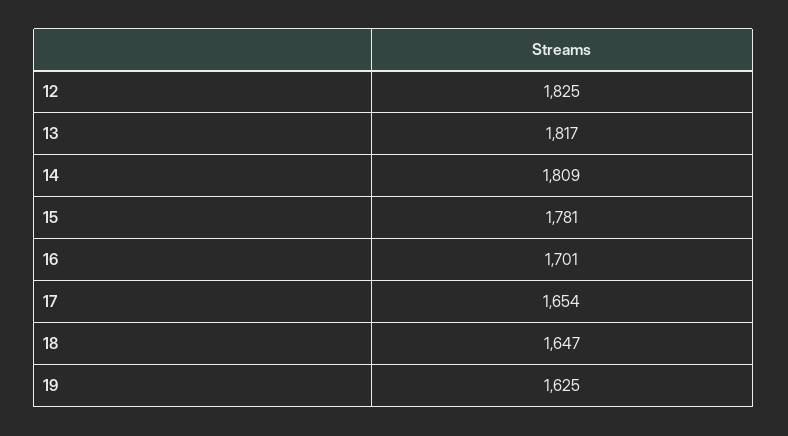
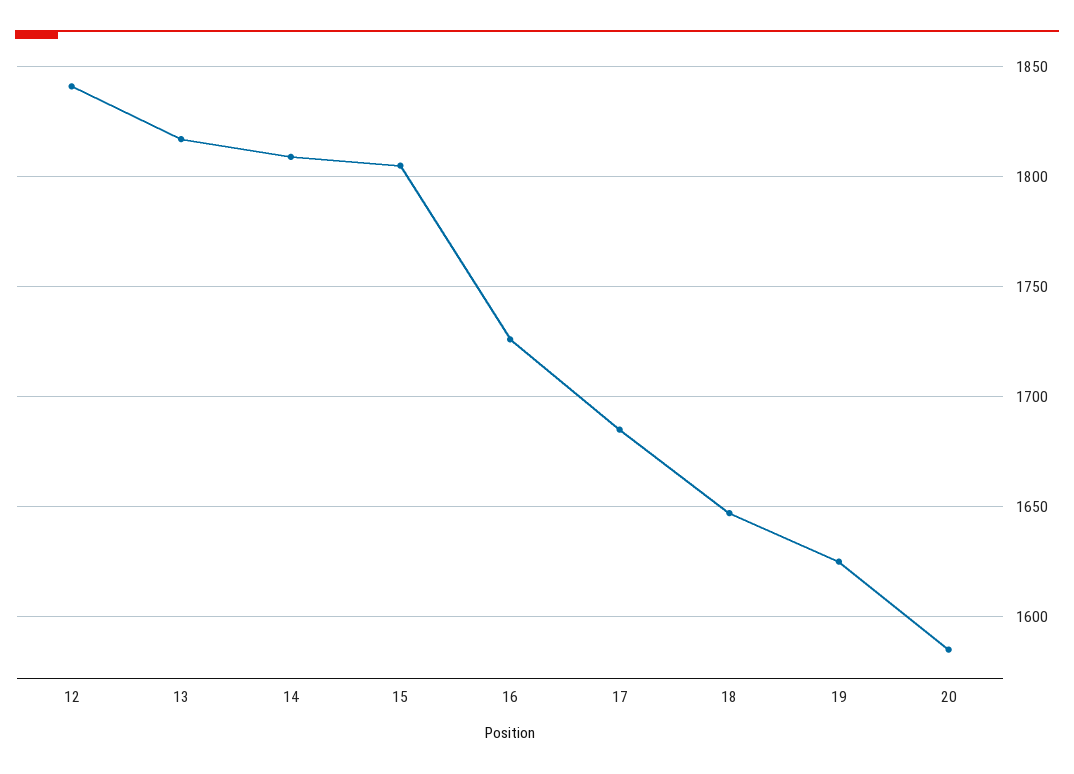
12: 1825 -> 1840
15: 1781 -> 1805
16: 1701 -> 1725
17: 1654 -> 1685
20: none -> 1585

